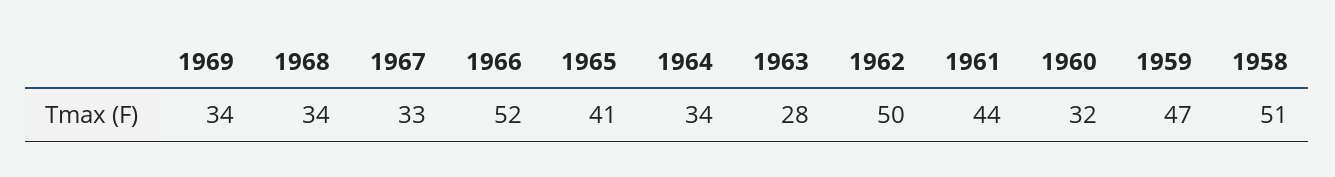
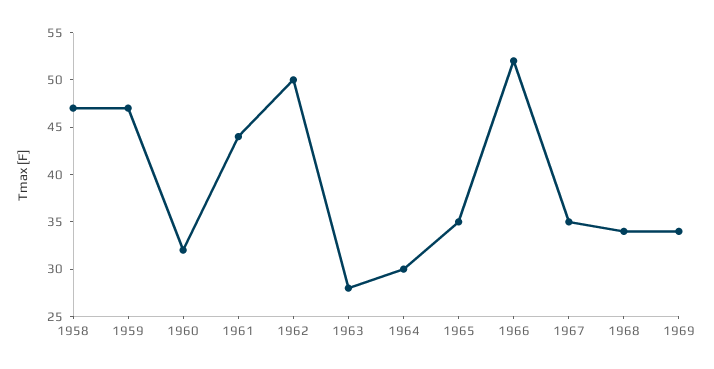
1967: 33 -> 35
1965: 41 -> 35
1964: 34 -> 30
1958: 51 -> 47

